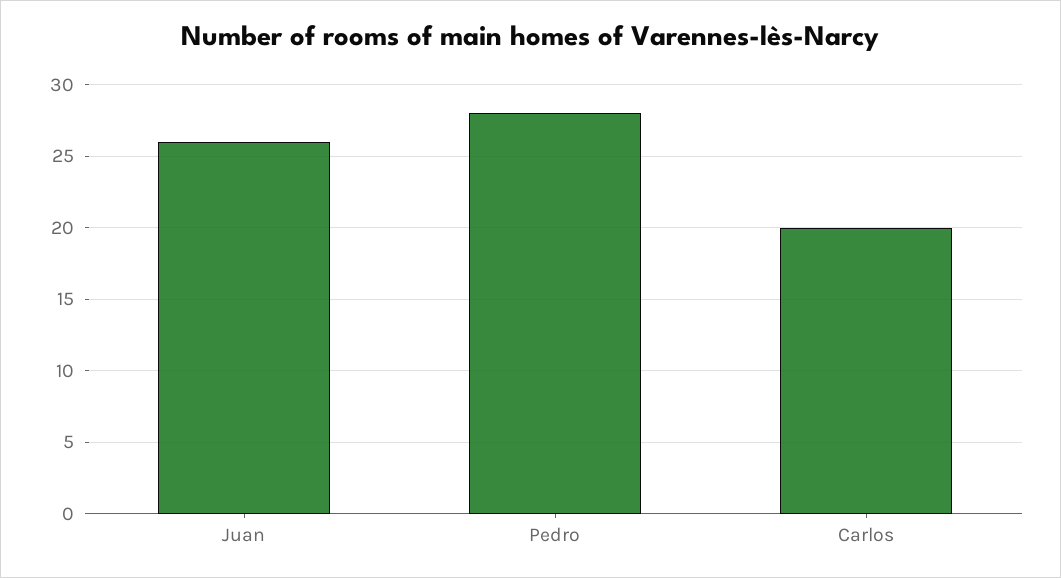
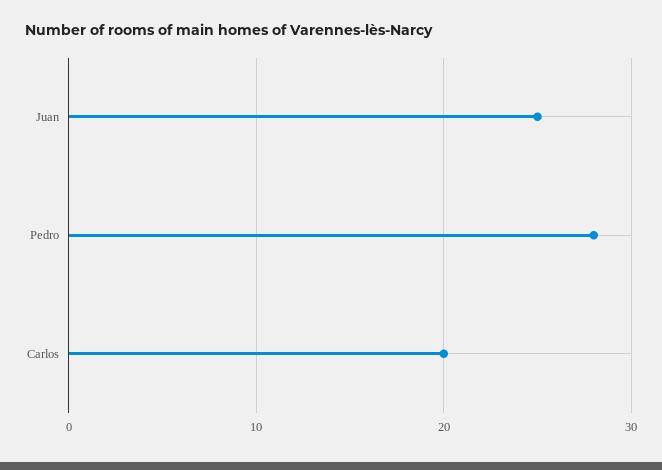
Juan: 26 -> 25

